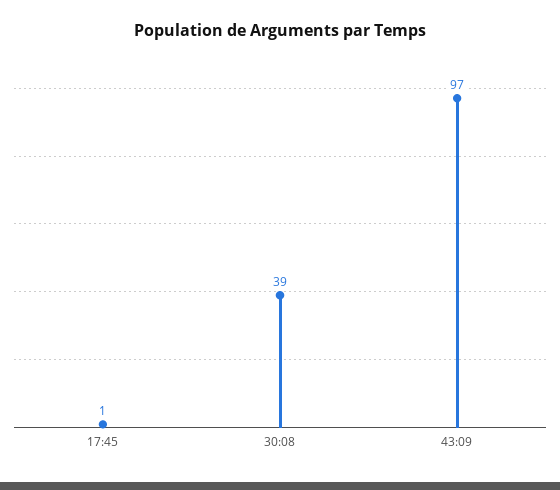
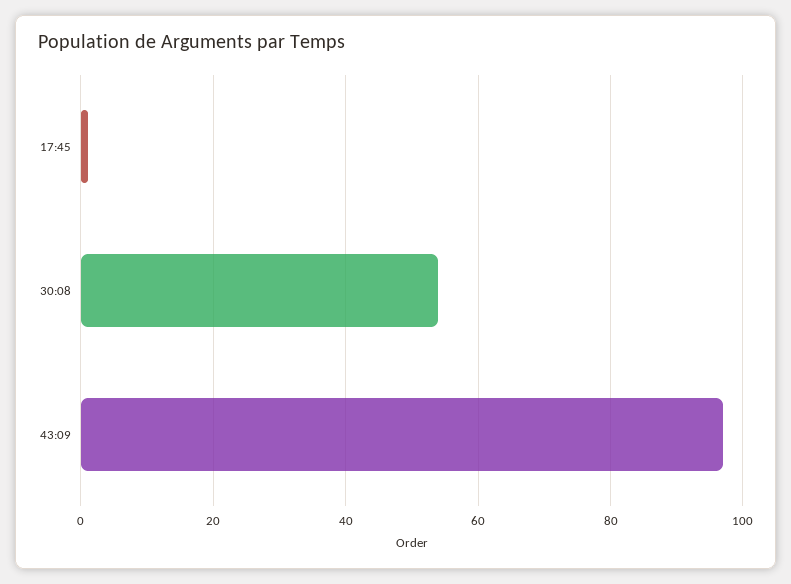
30:08: 39 -> 55

